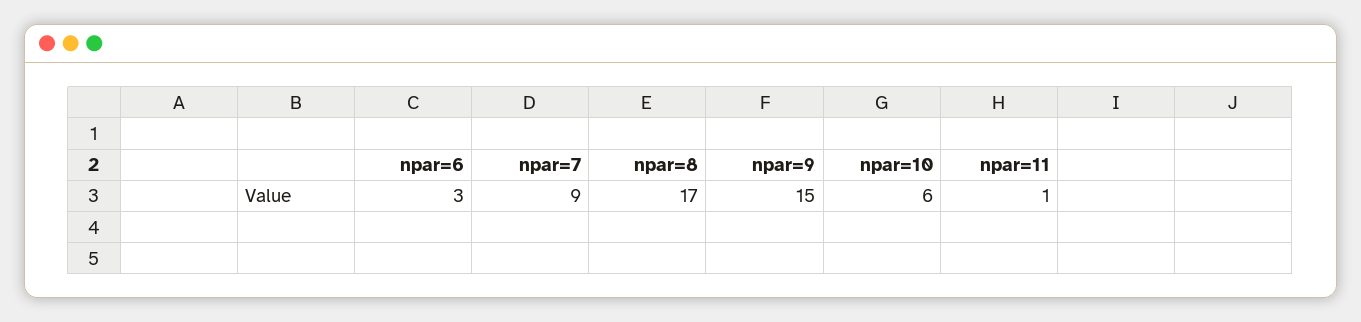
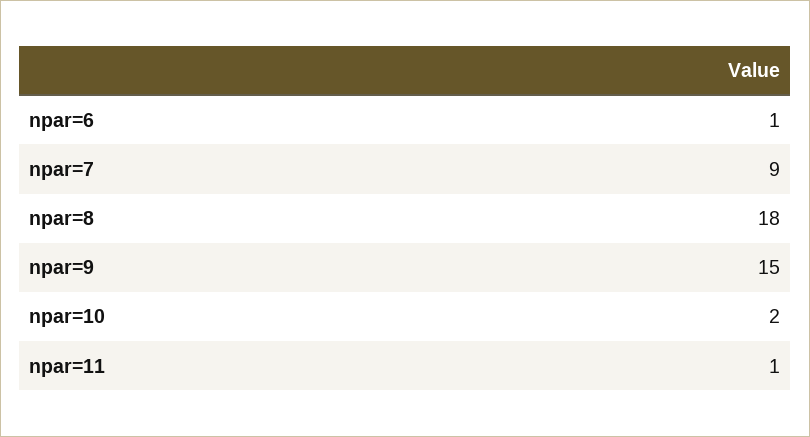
npar=6: 3 -> 1
npar=8: 17 -> 18
npar=10: 6 -> 2

